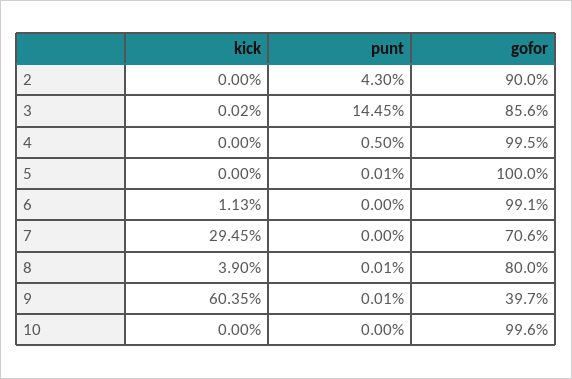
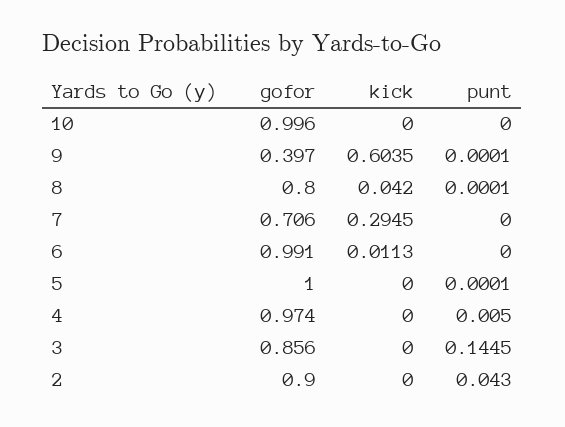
kick, 3: 0.0002 -> 0
gofor, 4: 0.995 -> 0.974
kick, 8: 0.039 -> 0.042

